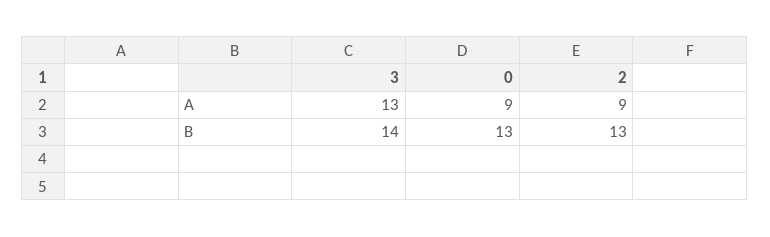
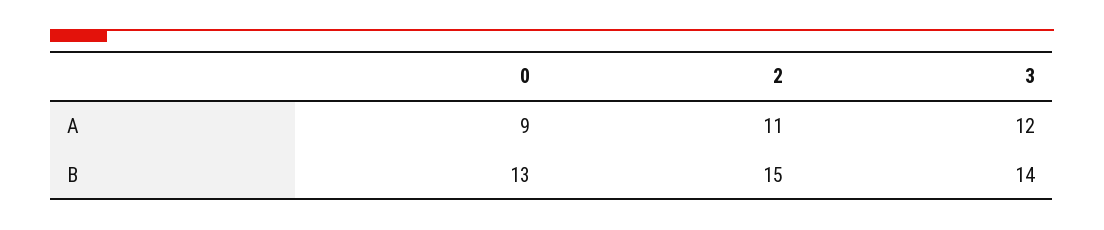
3, A: 13 -> 12
2, A: 9 -> 11
2, B: 13 -> 15

